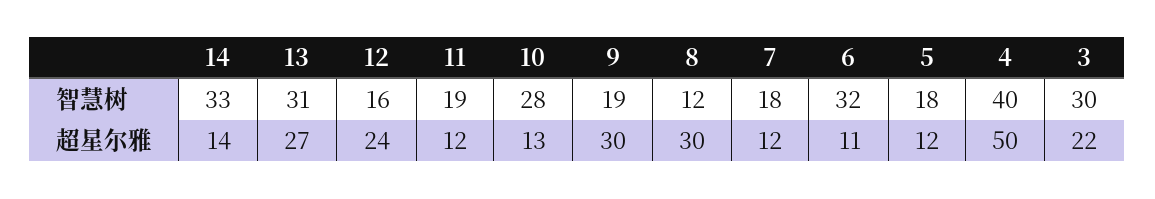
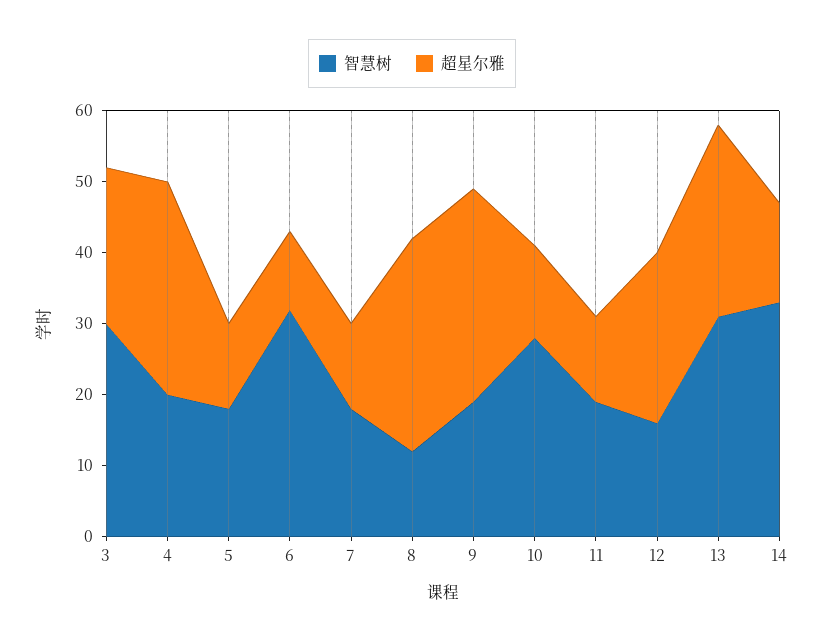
智慧树, 4: 40 -> 20
超星尔雅, 4: 50 -> 30

